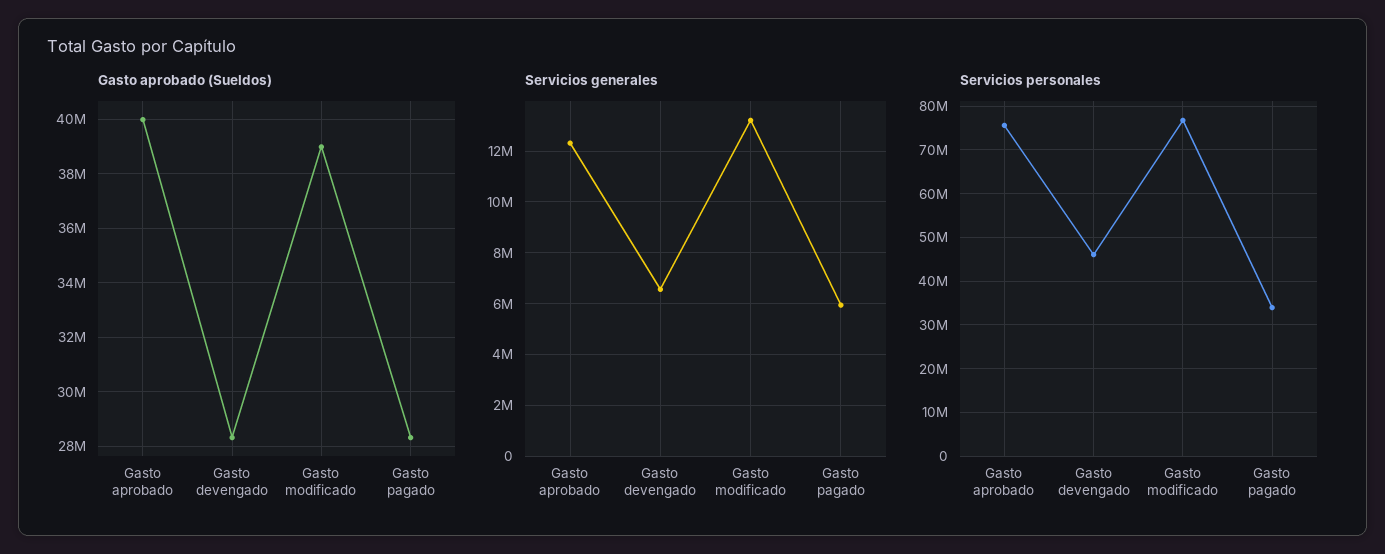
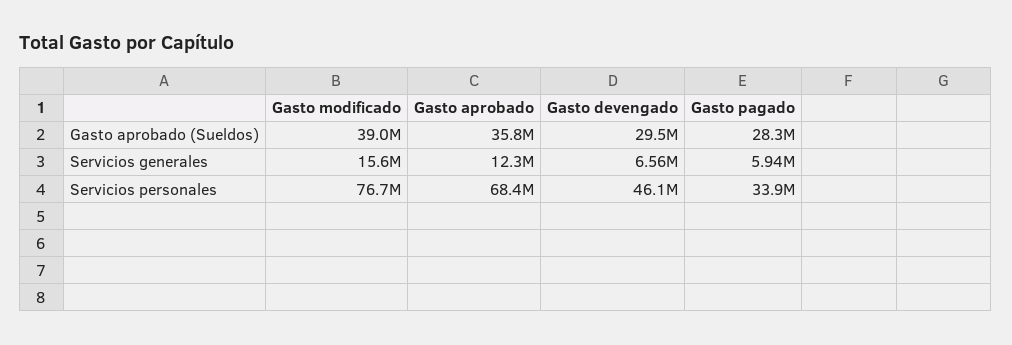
Gasto aprobado (Sueldos), Gasto aprobado: 40000000 -> 35800000
Gasto aprobado (Sueldos), Gasto devengado: 28250000 -> 29500000
Servicios generales, Gasto modificado: 13250000 -> 15600000
Servicios personales, Gasto aprobado: 76000000 -> 68400000

